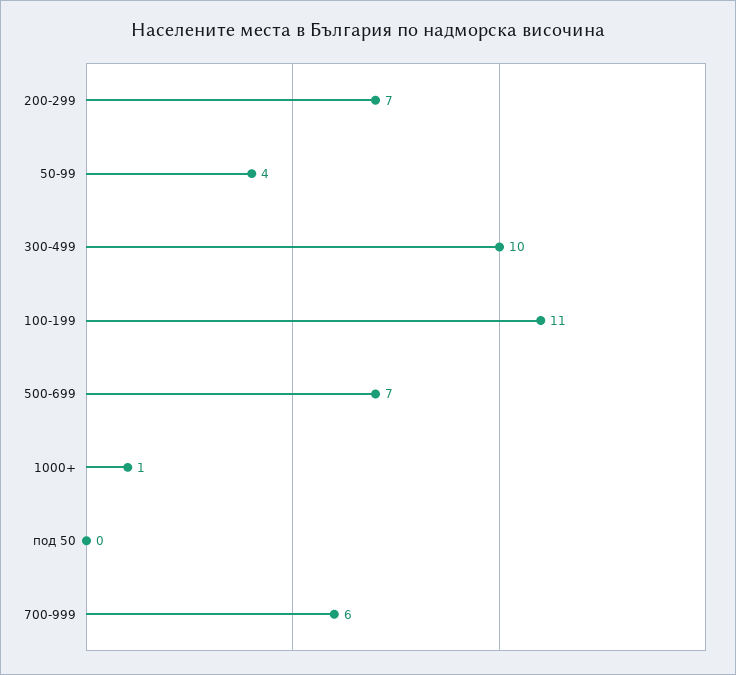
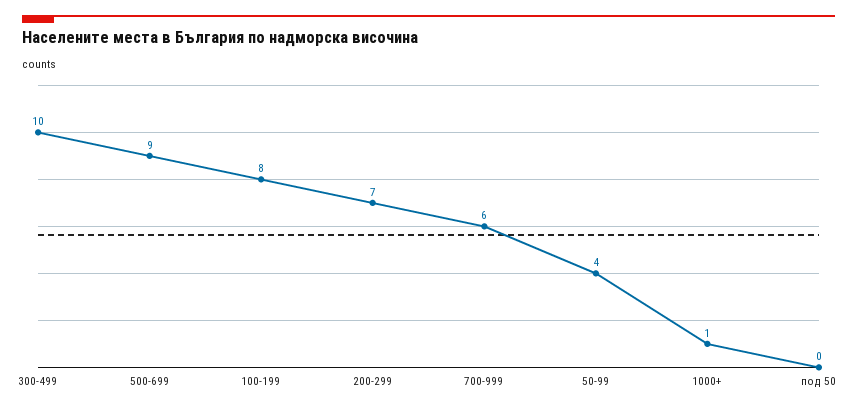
100-199: 11 -> 8
500-699: 7 -> 9

